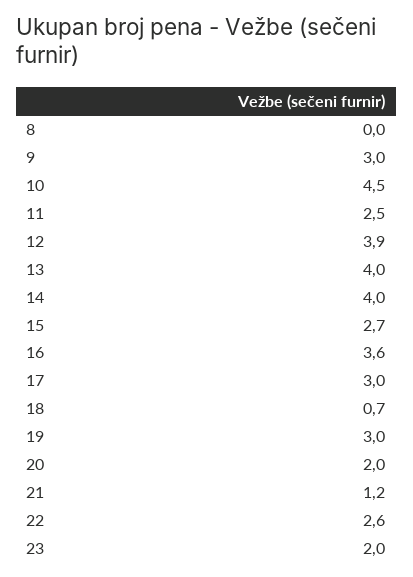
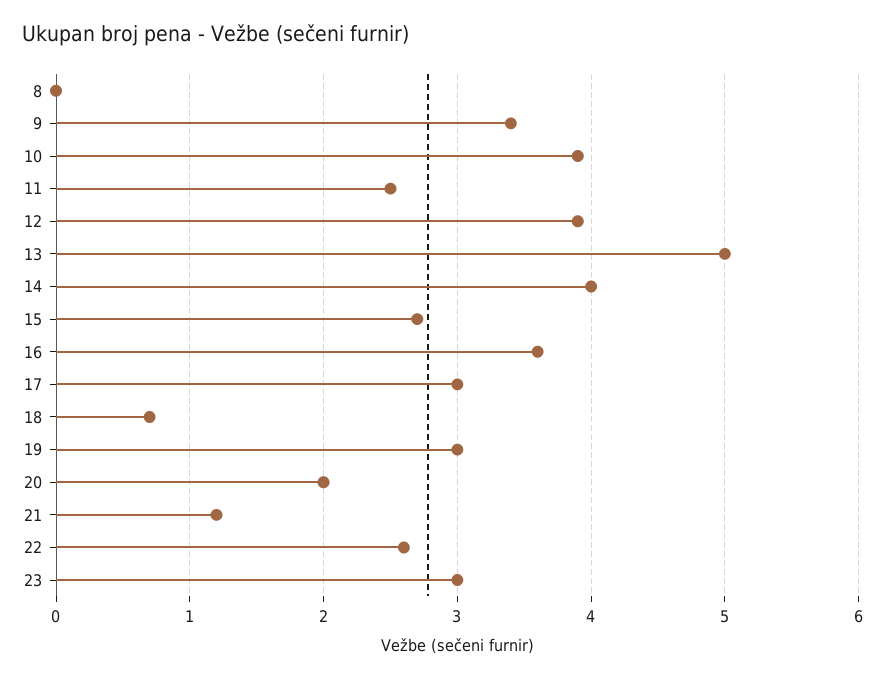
9: 3 -> 3.4
10: 4.5 -> 3.9
13: 4 -> 5
23: 2 -> 3

